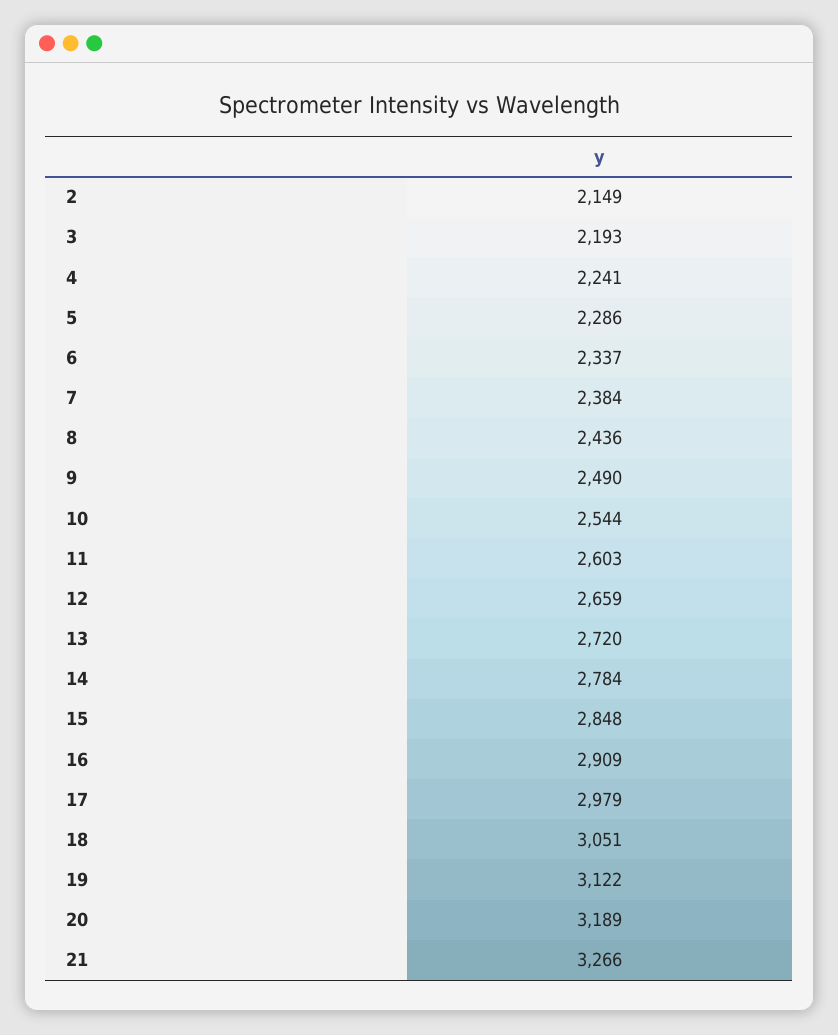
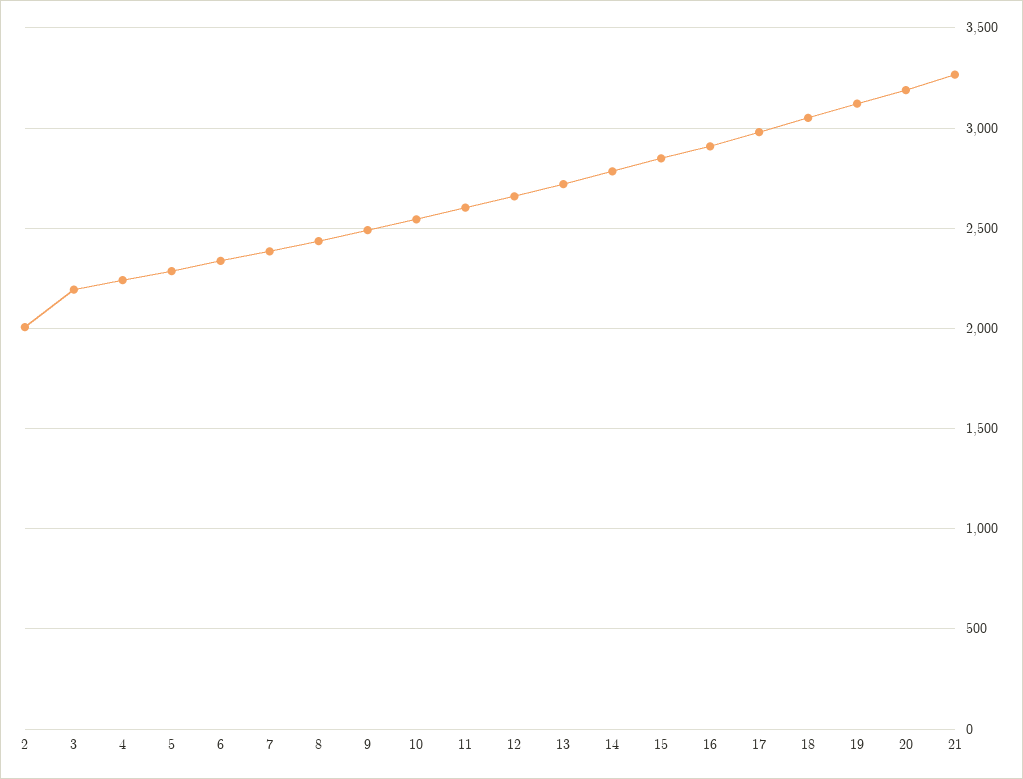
2: 2149 -> 2000

